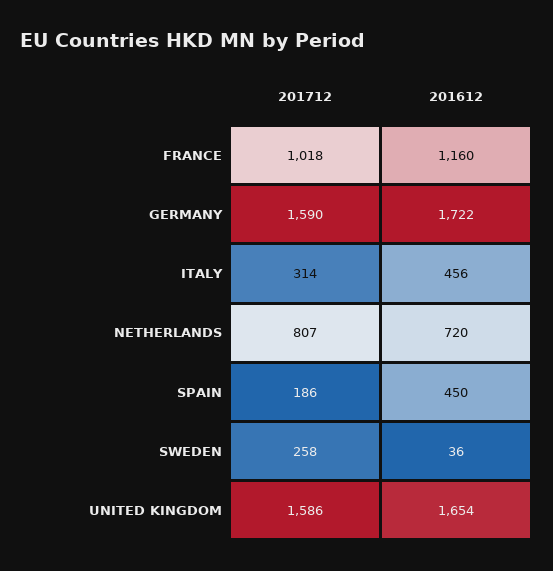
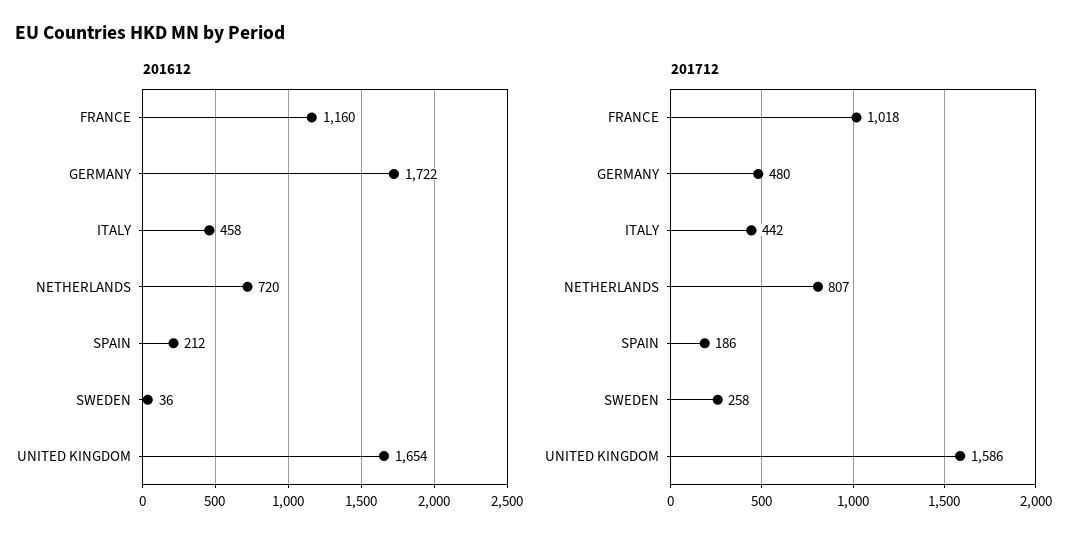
201712, GERMANY: 1590 -> 480
201712, ITALY: 314 -> 442
201612, ITALY: 456 -> 458
201612, SPAIN: 450 -> 212

